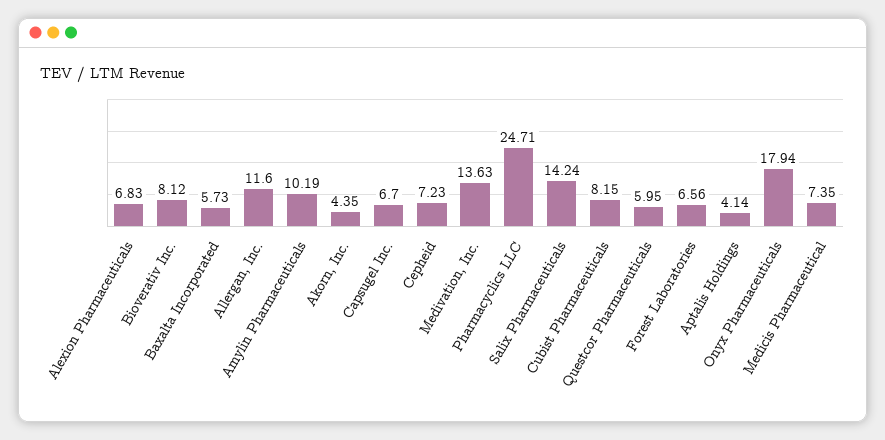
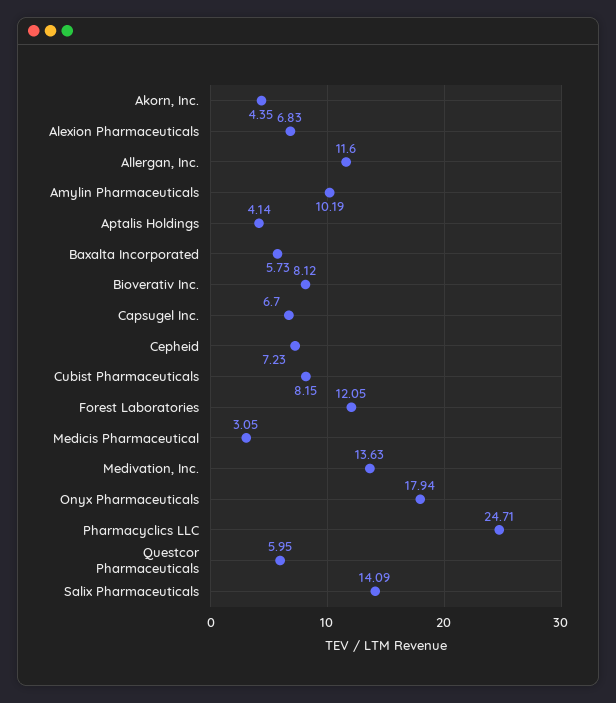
Salix Pharmaceuticals: 14.24 -> 14.09
Forest Laboratories: 6.56 -> 12.05
Medicis Pharmaceutical: 7.35 -> 3.05

